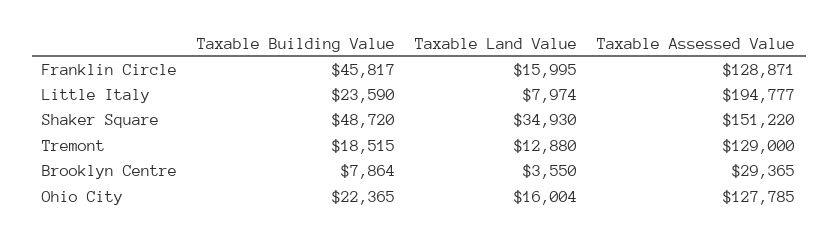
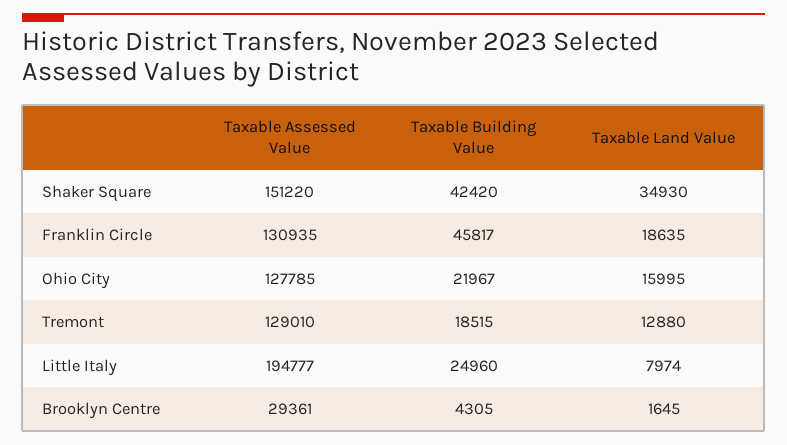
Taxable Land Value, Franklin Circle: 15995 -> 18635
Taxable Assessed Value, Franklin Circle: 128871 -> 130935
Taxable Building Value, Little Italy: 23590 -> 24960
Taxable Building Value, Shaker Square: 48720 -> 42420
Taxable Assessed Value, Tremont: 129000 -> 129010
Taxable Building Value, Brooklyn Centre: 7864 -> 4305
Taxable Land Value, Brooklyn Centre: 3550 -> 1645
Taxable Assessed Value, Brooklyn Centre: 29365 -> 29361
Taxable Building Value, Ohio City: 22365 -> 21967
Taxable Land Value, Ohio City: 16004 -> 15995

